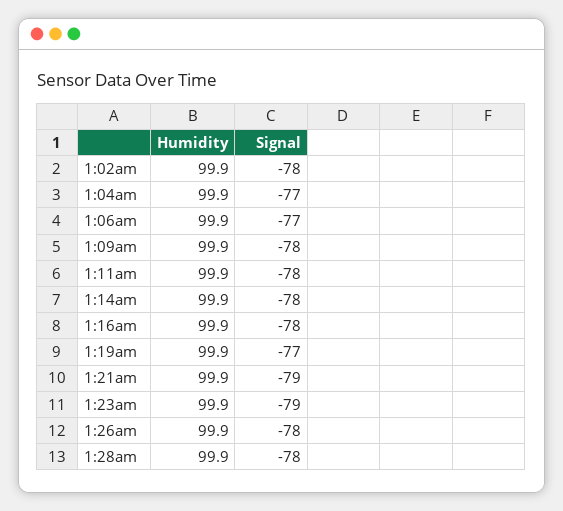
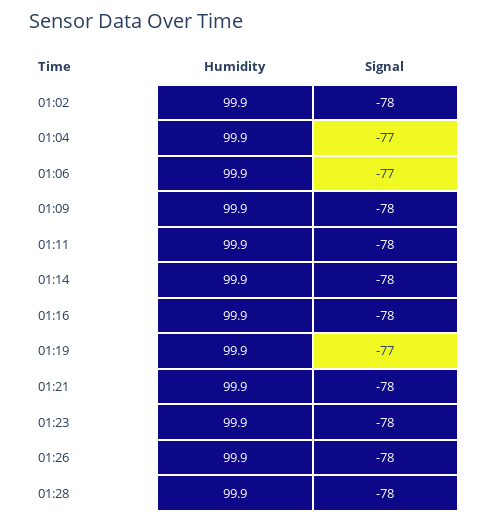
Signal, 1:21am: -79 -> -78
Signal, 1:23am: -79 -> -78

